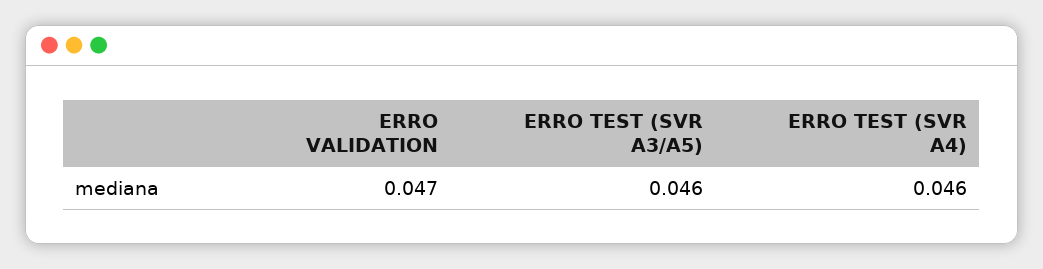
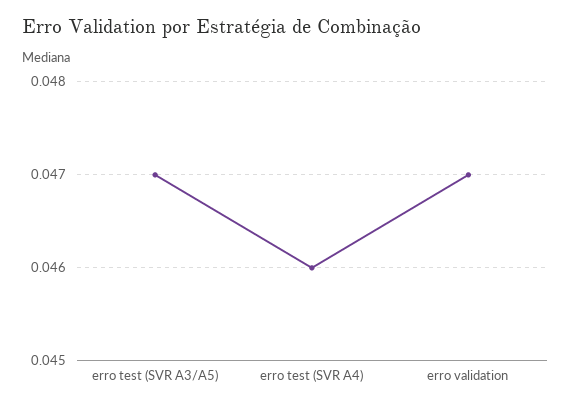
ERRO TEST (SVR A3/A5): 0.046 -> 0.047

